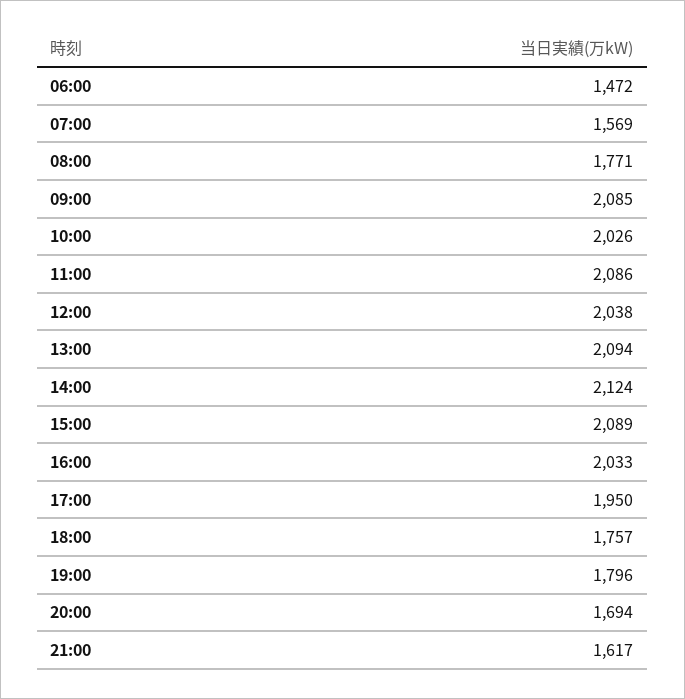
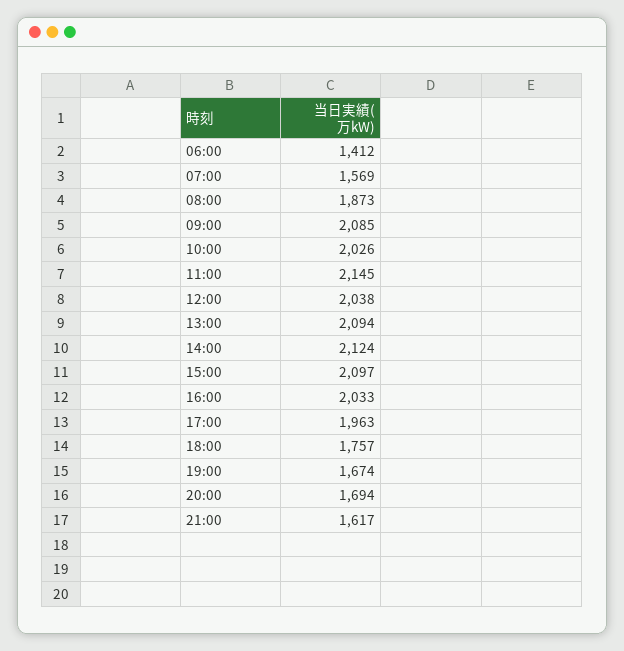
06:00: 1472 -> 1412
08:00: 1771 -> 1873
11:00: 2086 -> 2145
15:00: 2089 -> 2097
17:00: 1950 -> 1963
19:00: 1796 -> 1674

